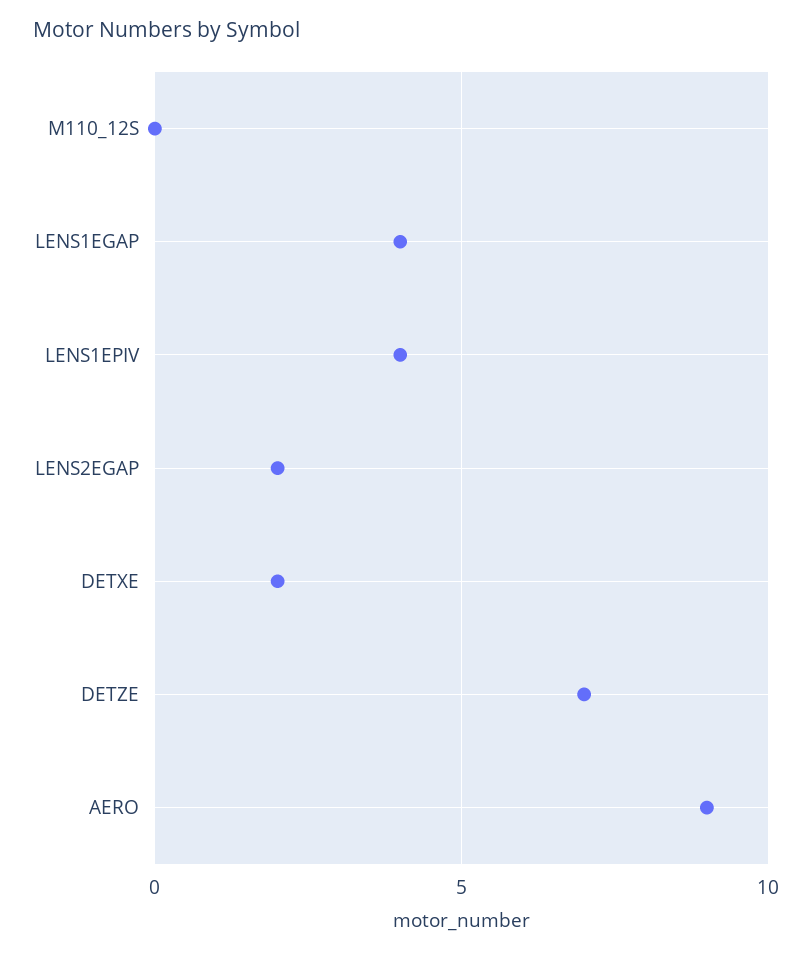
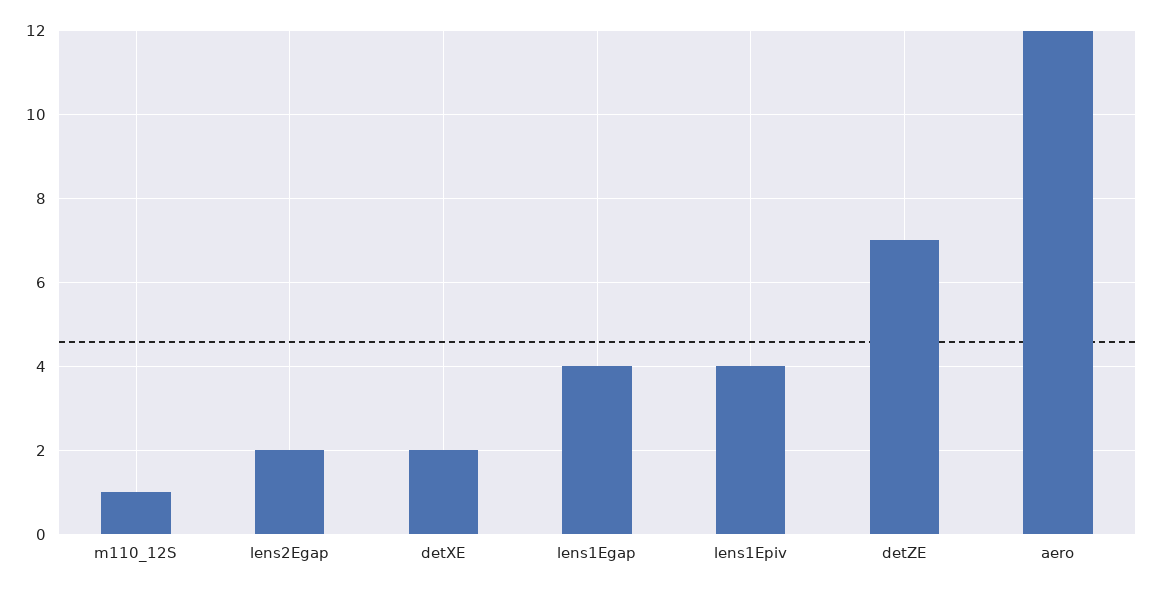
M110_12S: 0 -> 1
AERO: 9 -> 12

